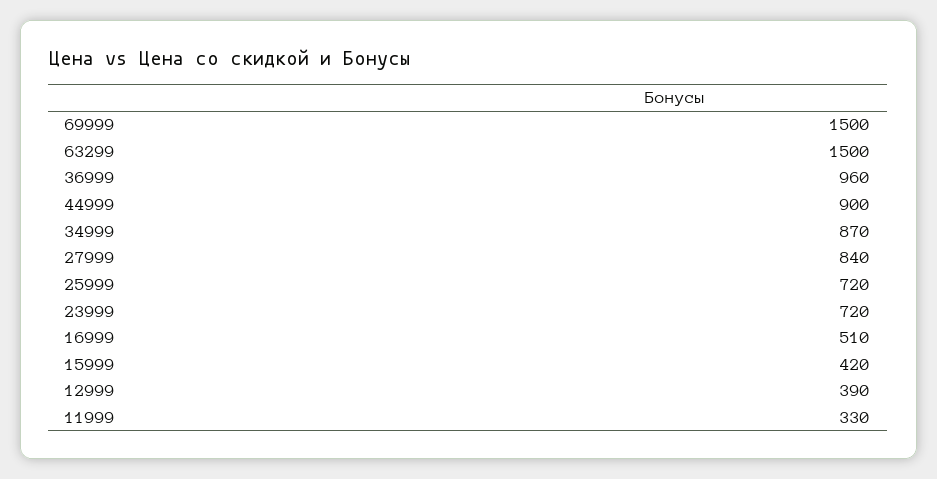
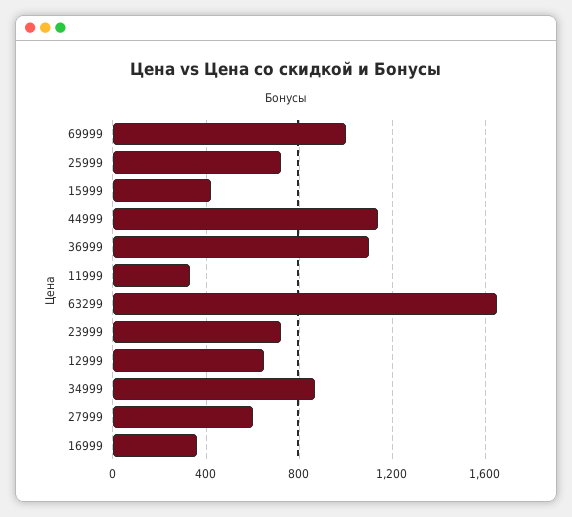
69999: 1500 -> 1000
63299: 1500 -> 1650
36999: 960 -> 1100
44999: 900 -> 1150
27999: 840 -> 600
16999: 510 -> 350
12999: 390 -> 650

